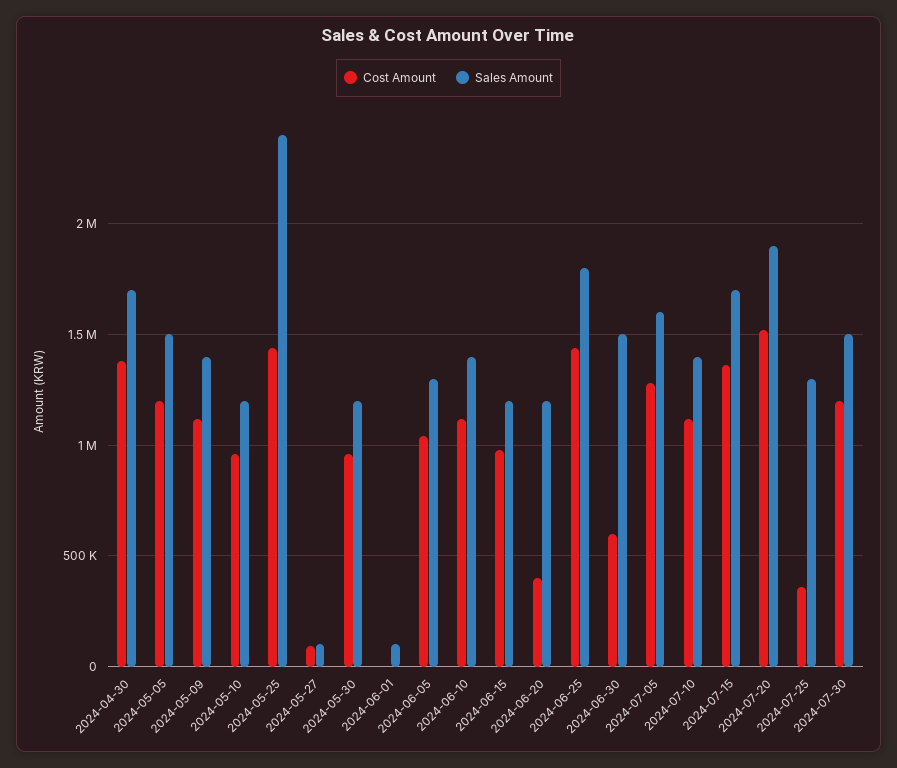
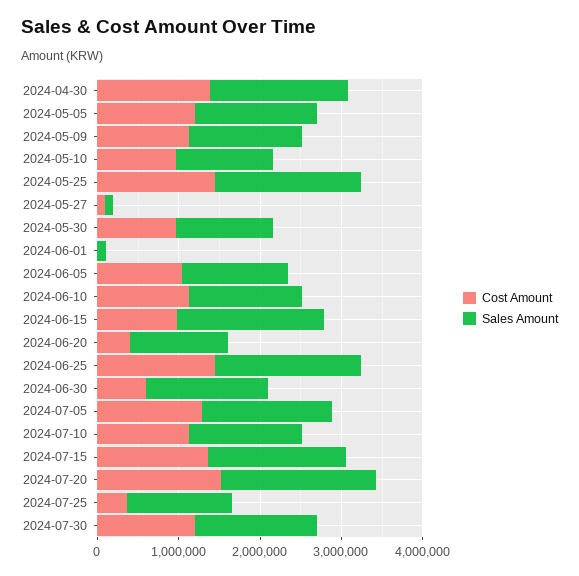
Sales Amount, 2024-05-25: 2400000 -> 1800000
Sales Amount, 2024-06-15: 1200000 -> 1800000

